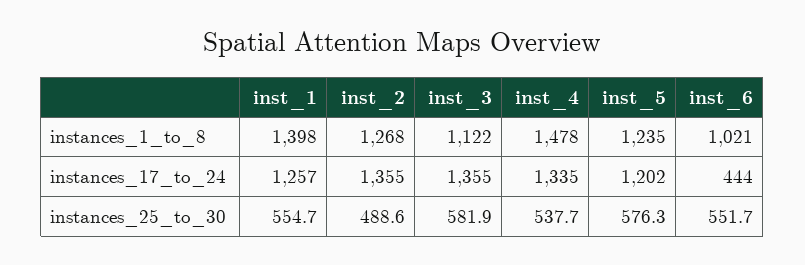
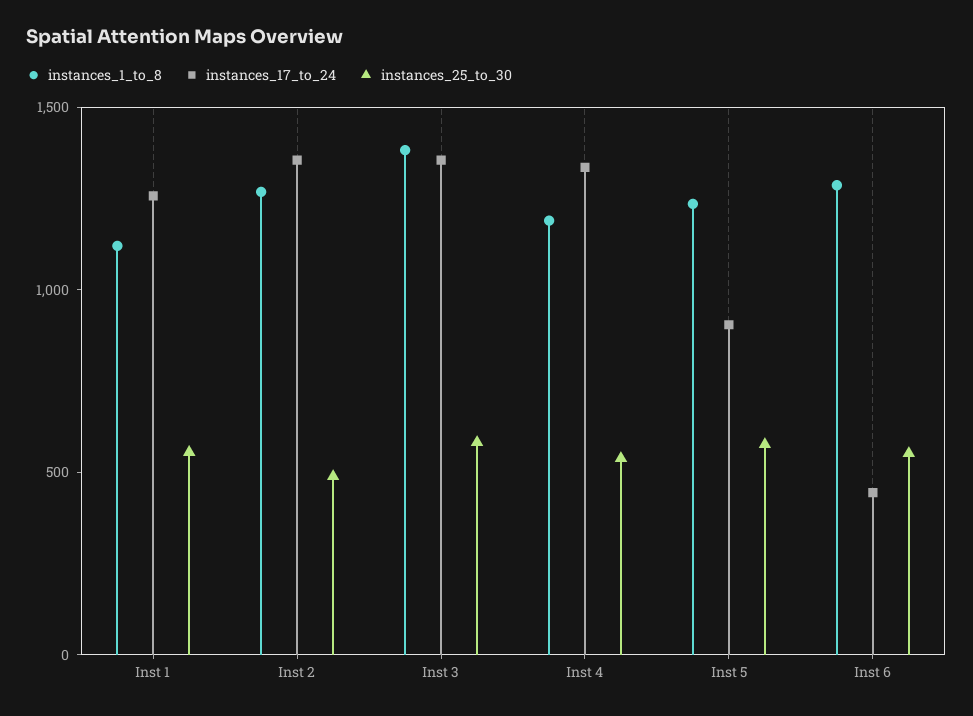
instances_1_to_8, inst_1: 1398 -> 1100
instances_1_to_8, inst_3: 1122 -> 1400
instances_1_to_8, inst_4: 1478 -> 1200
instances_1_to_8, inst_6: 1021 -> 1300
instances_17_to_24, inst_5: 1202 -> 900

